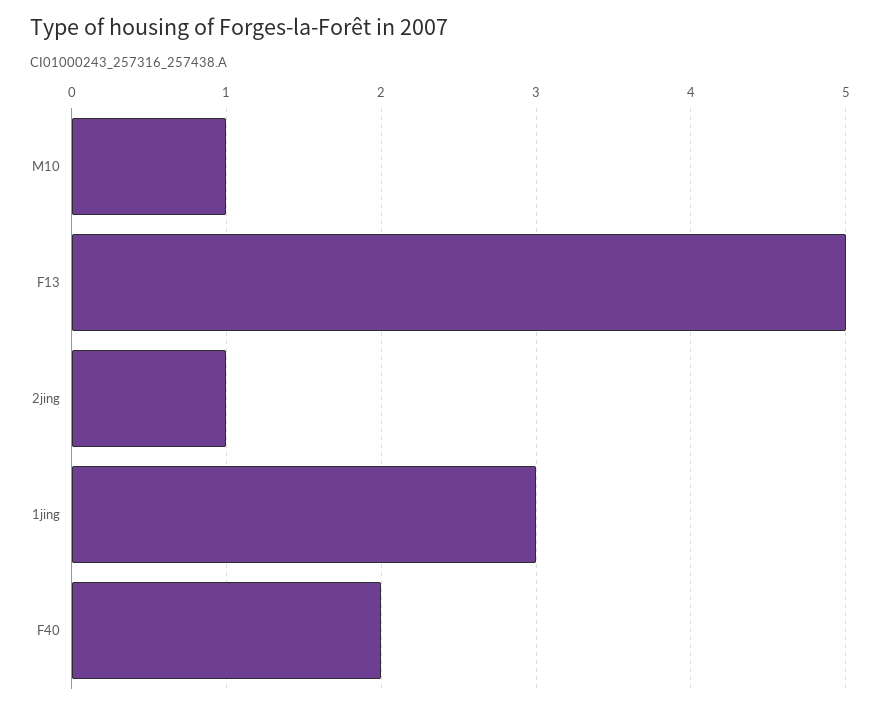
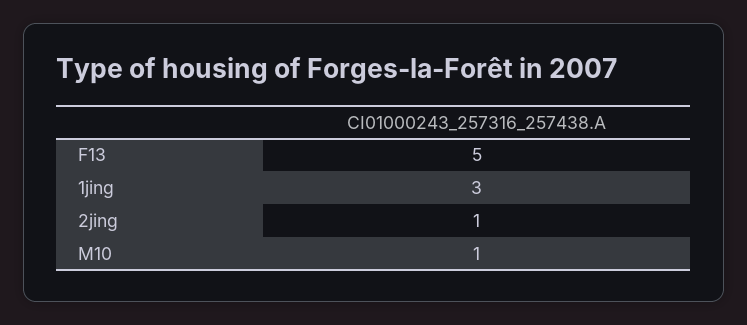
F40: 2 -> none

